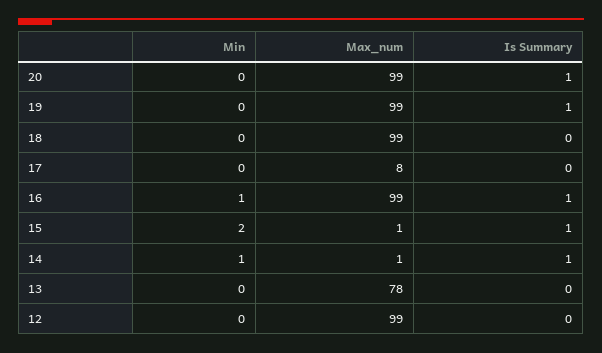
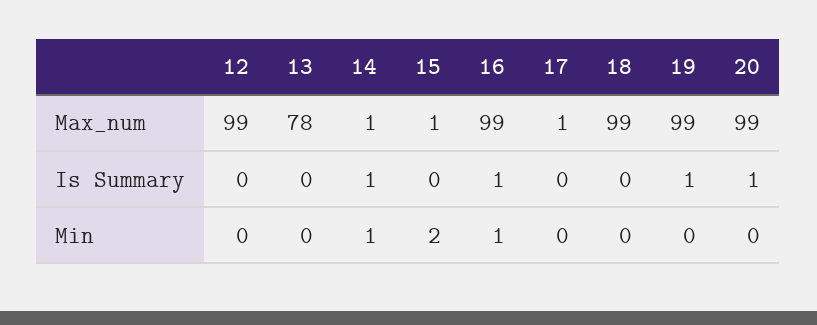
Max_num, 17: 8 -> 1
Is Summary, 15: 1 -> 0

